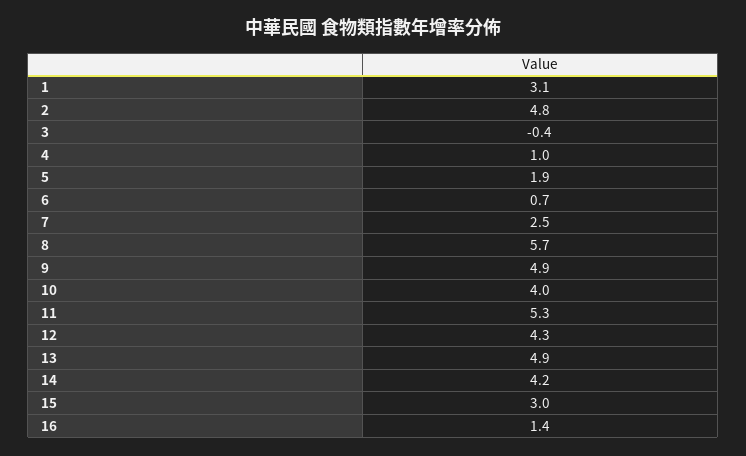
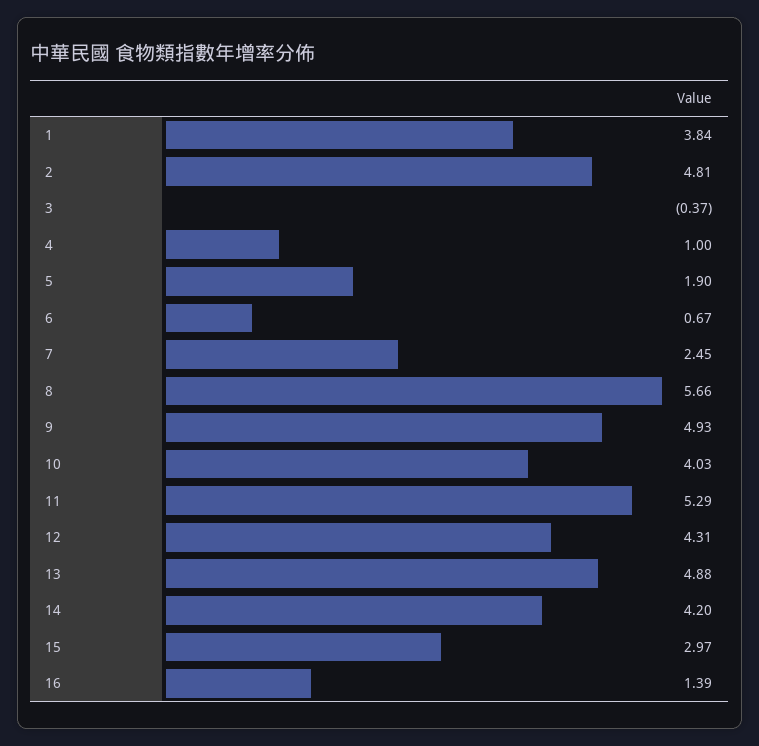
1: 3.1 -> 3.84

